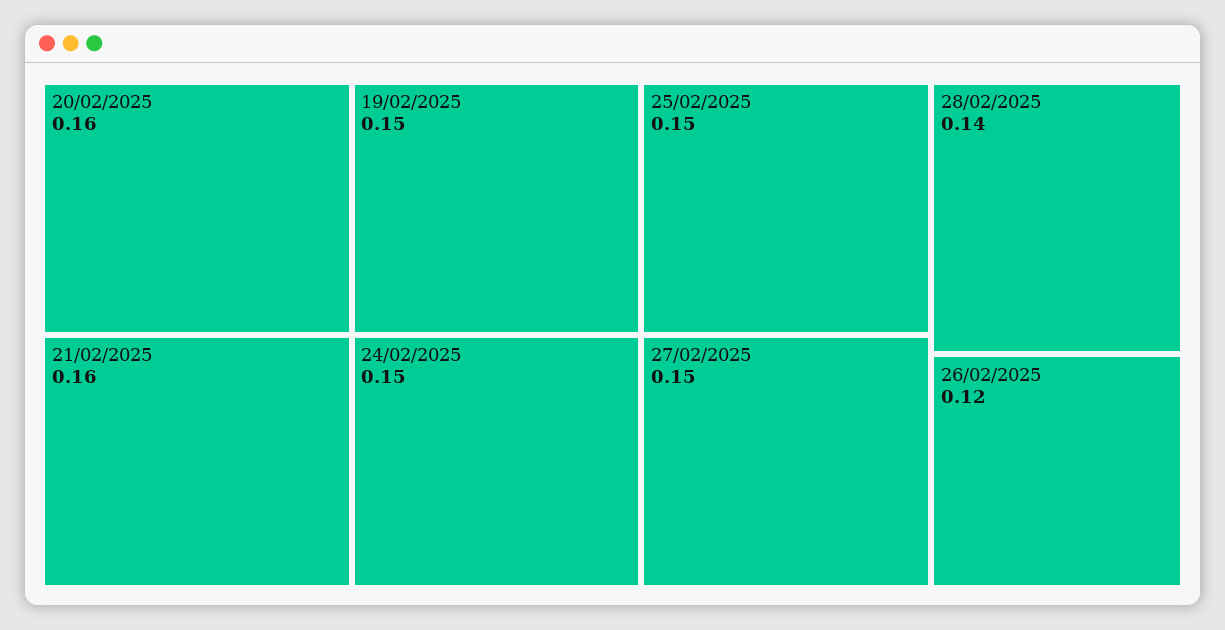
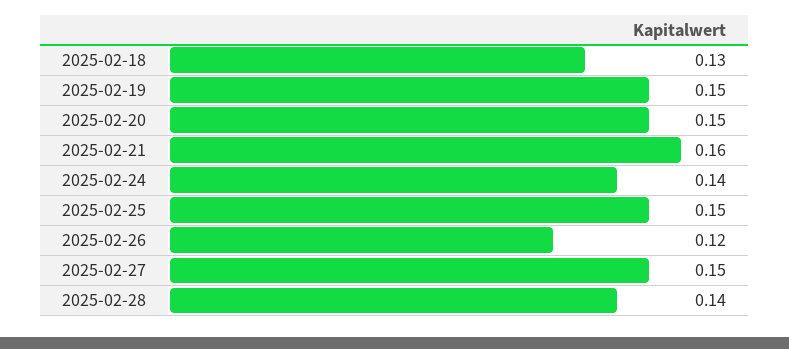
20/02/2025: 0.16 -> 0.15
24/02/2025: 0.15 -> 0.14
2025-02-18: none -> 0.13

